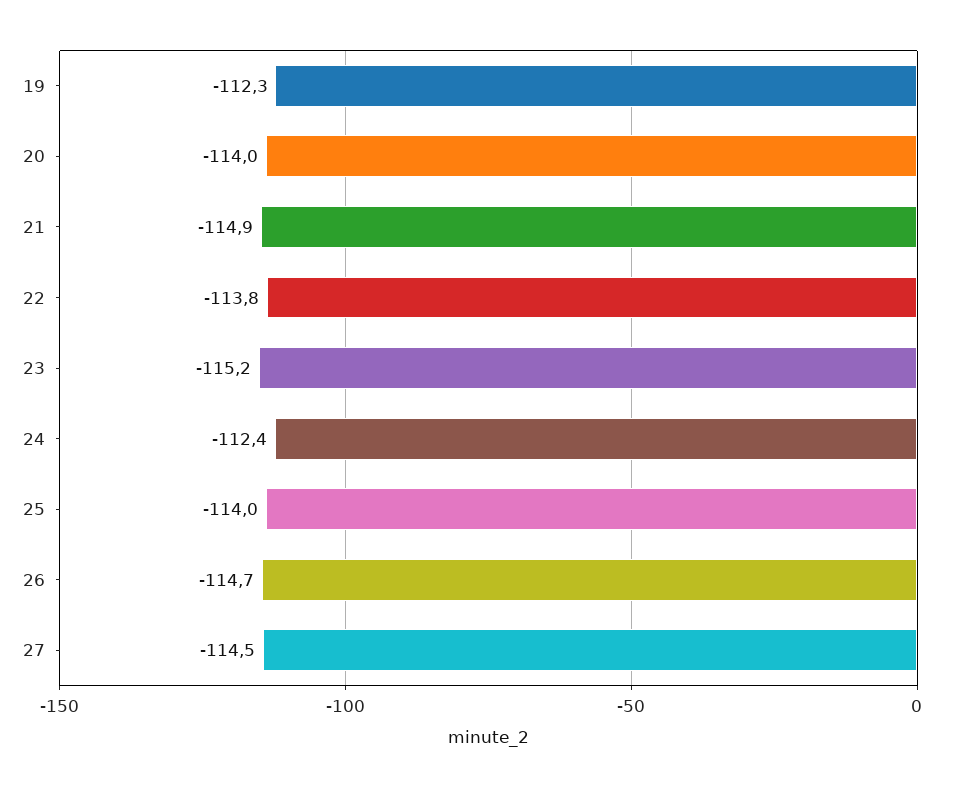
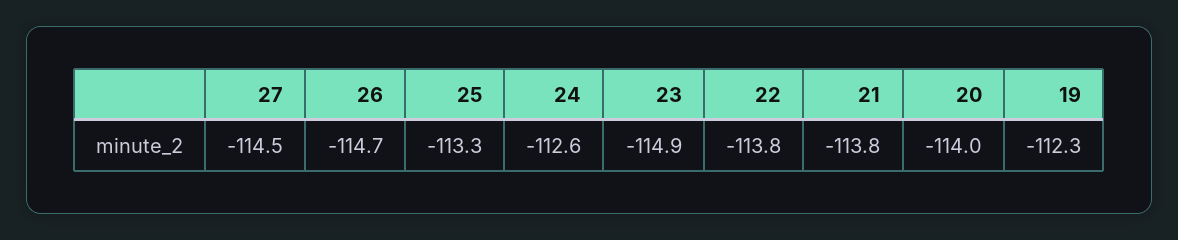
21: -114.9 -> -113.8
23: -115.2 -> -114.9
24: -112.4 -> -112.6
25: -114 -> -113.3

